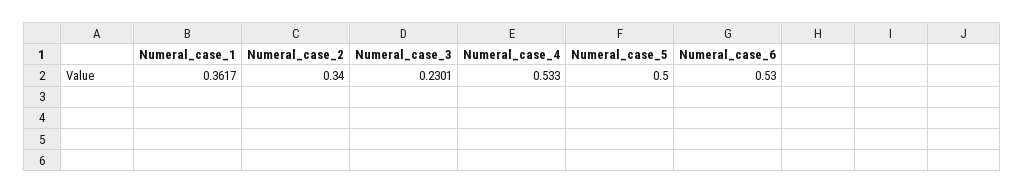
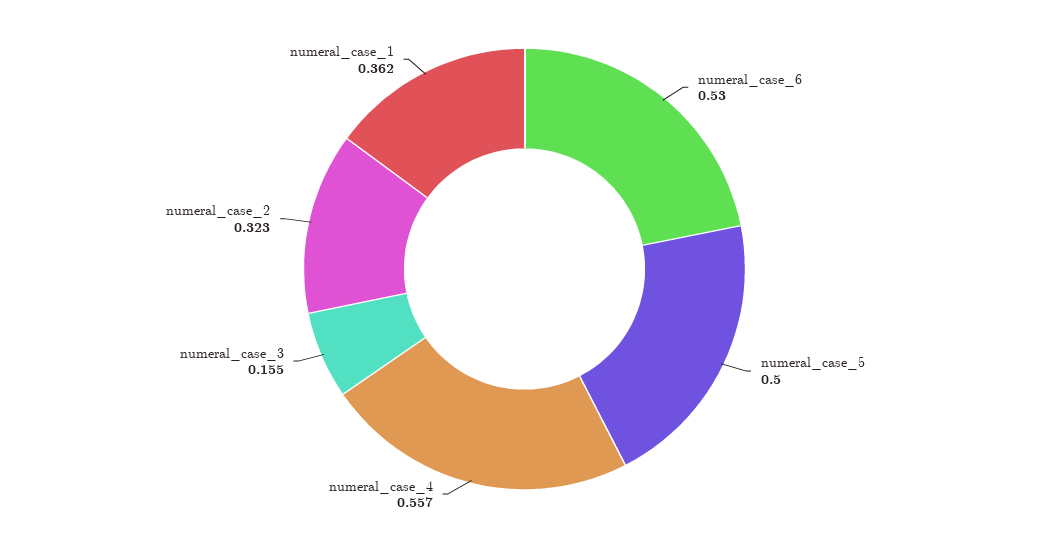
Numeral_case_2: 0.34 -> 0.323
Numeral_case_3: 0.2301 -> 0.155
Numeral_case_4: 0.533 -> 0.557

